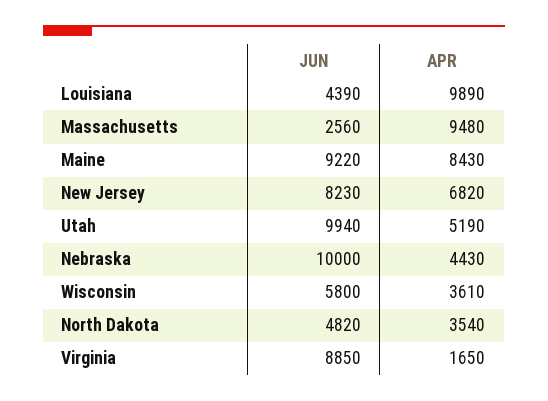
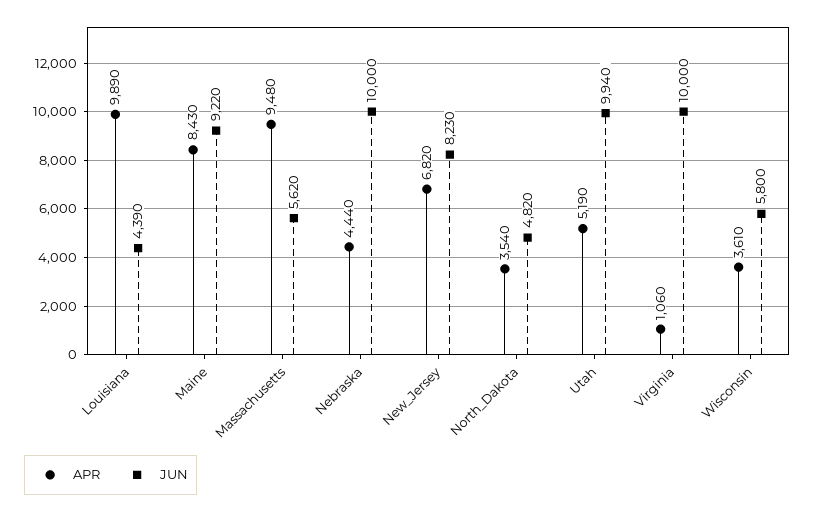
JUN, Massachusetts: 2560 -> 5620
APR, Nebraska: 4430 -> 4440
JUN, Virginia: 8850 -> 10000
APR, Virginia: 1650 -> 1060

